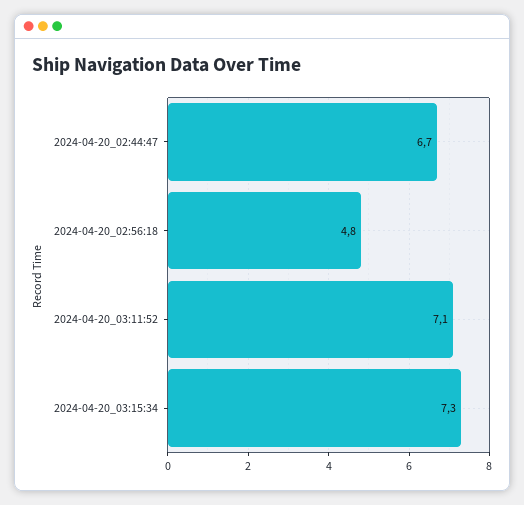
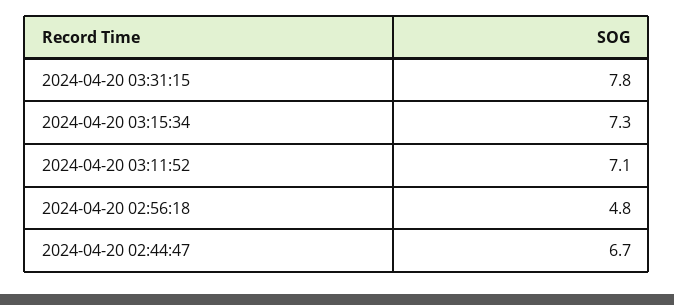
2024-04-20 03:31:15: none -> 7.8

